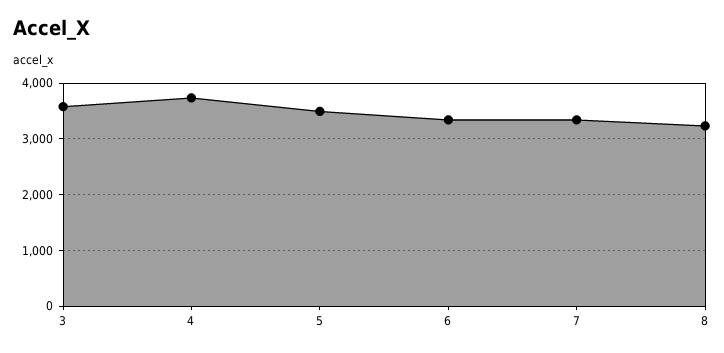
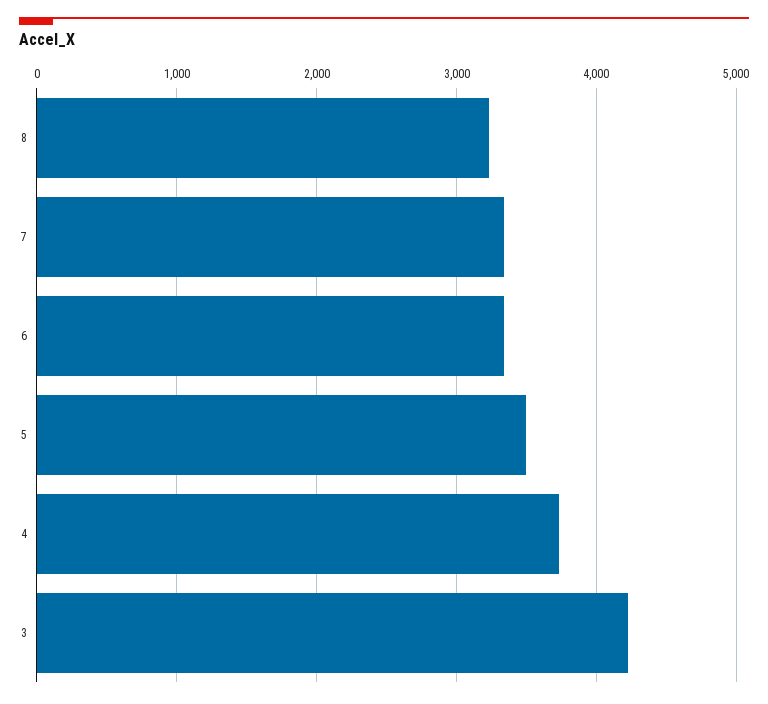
3: 3600 -> 4200

